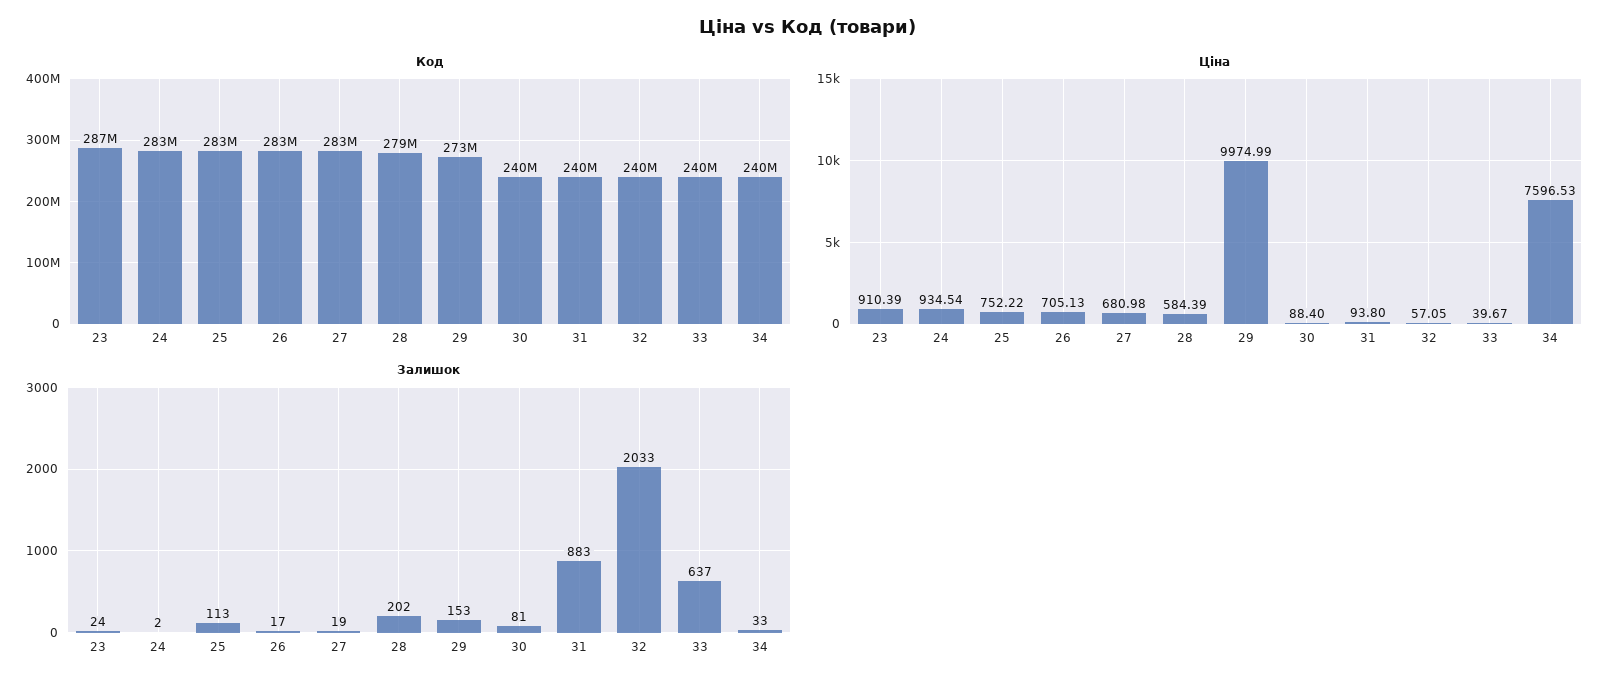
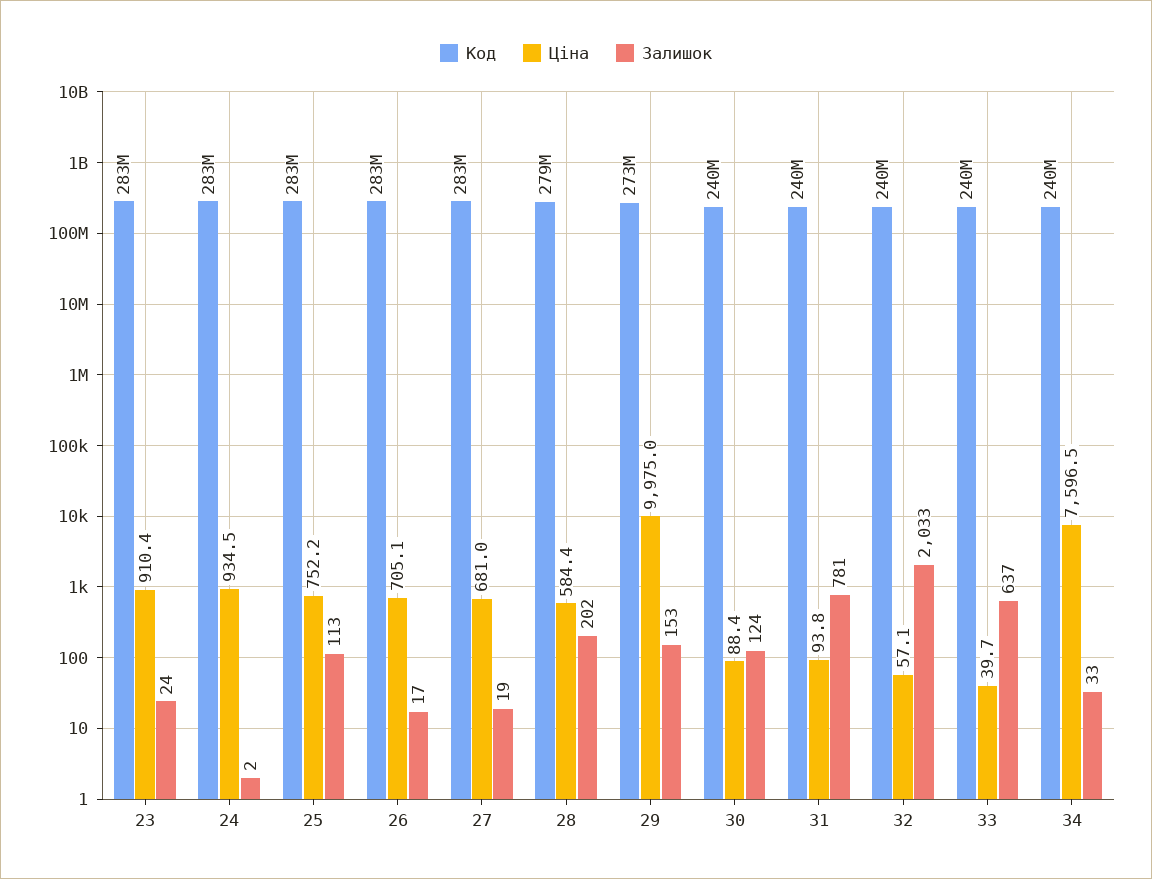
Код, 23: 287000000 -> 283000000
Залишок, 30: 81 -> 124
Залишок, 31: 883 -> 781

